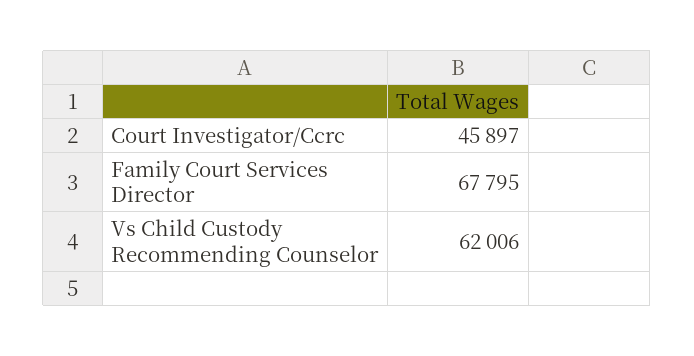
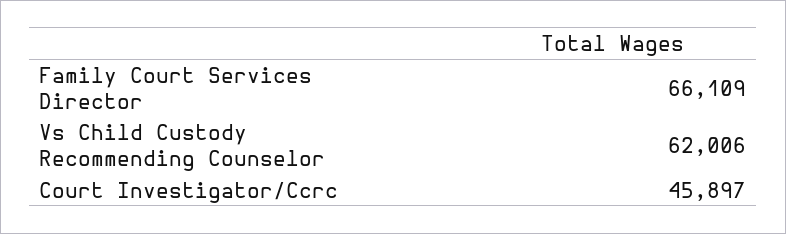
Family Court Services Director: 67795 -> 66109

